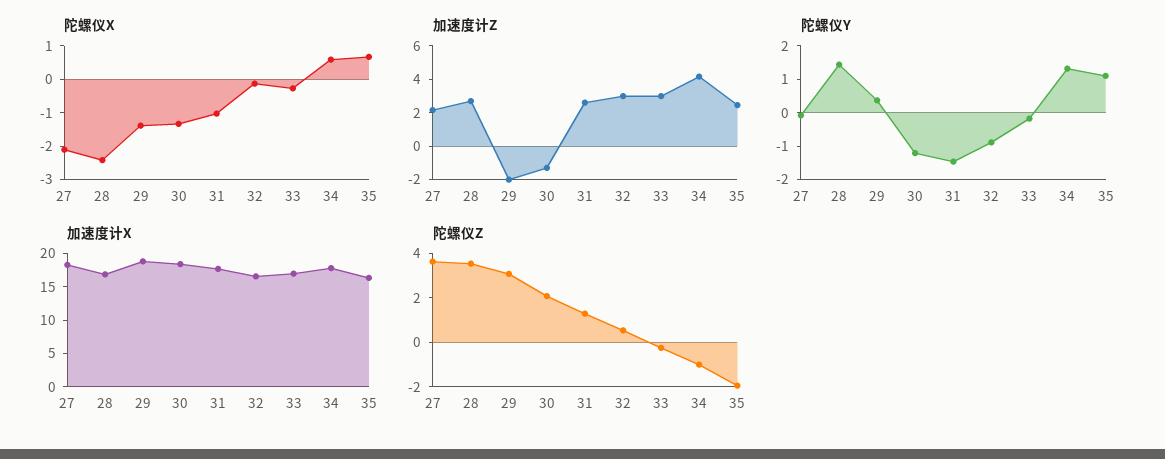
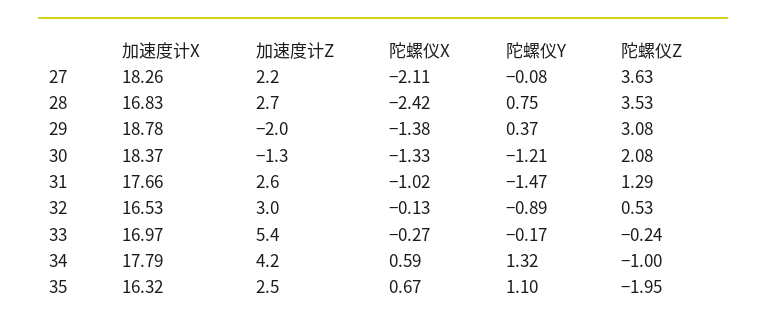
加速度计Z, 33: 3 -> 5.4
陀螺仪Y, 28: 1.5 -> 0.75

